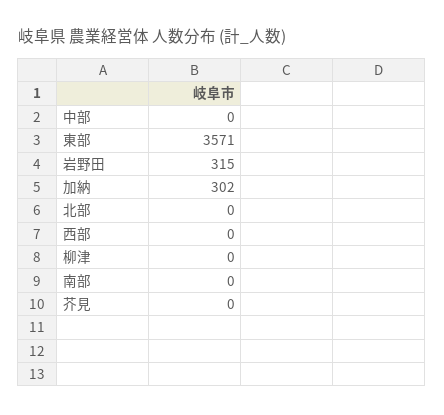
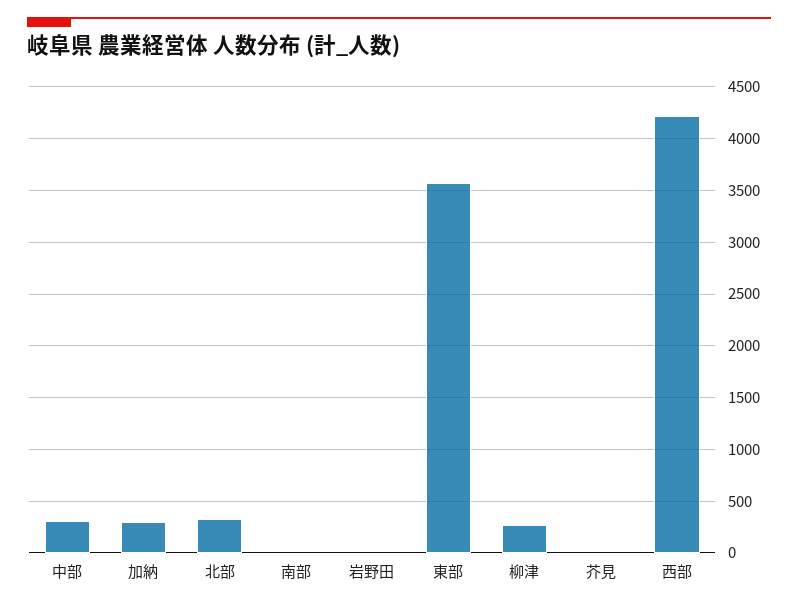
中部: 0 -> 300
岩野田: 315 -> 0
北部: 0 -> 300
西部: 0 -> 4200
柳津: 0 -> 300

